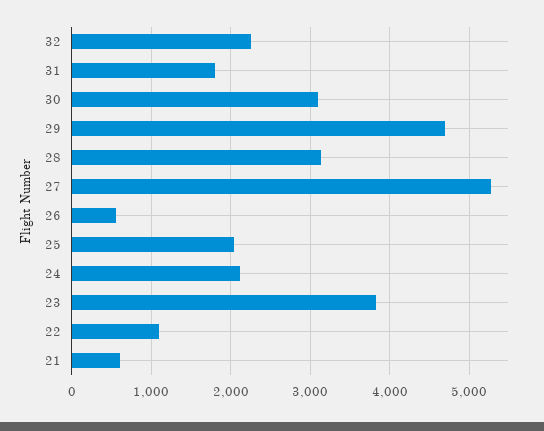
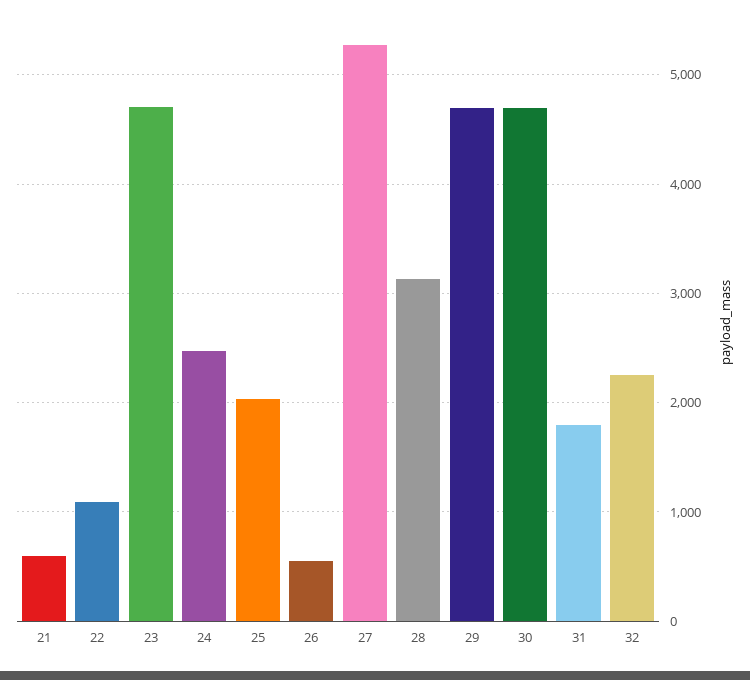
30: 3100 -> 4700
24: 2100 -> 2500
23: 3800 -> 4700

